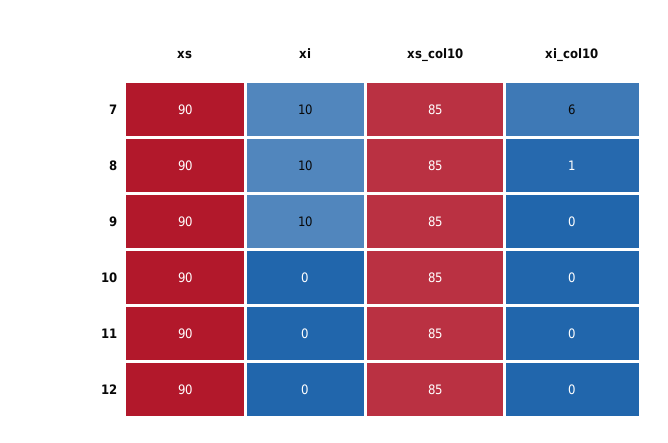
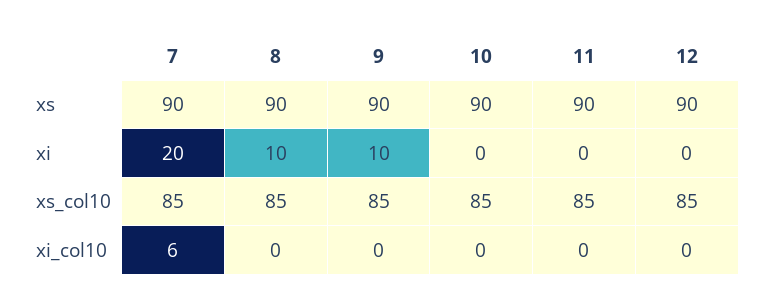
xi, 7: 10 -> 20
xi_col10, 8: 1 -> 0

